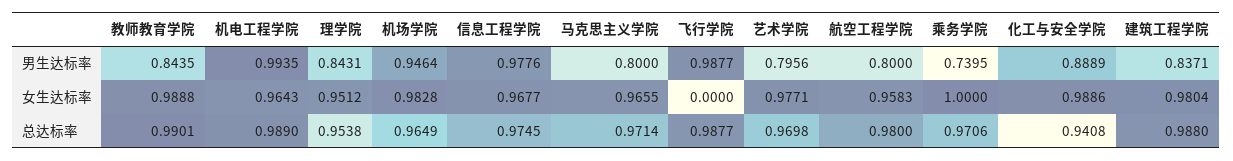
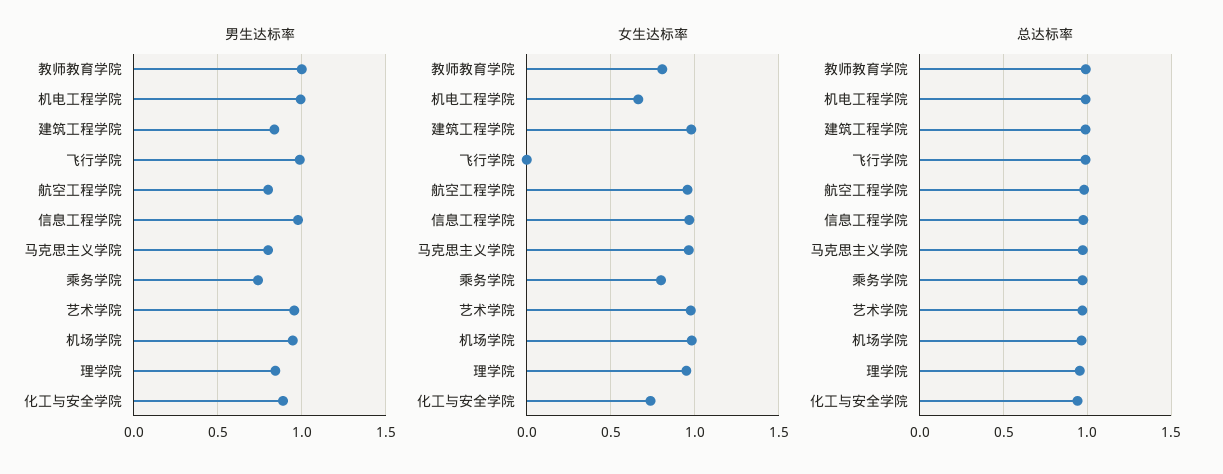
男生达标率, 教师教育学院: 0.8435 -> 1
男生达标率, 艺术学院: 0.7956 -> 0.95
女生达标率, 教师教育学院: 0.9888 -> 0.8
女生达标率, 机电工程学院: 0.9643 -> 0.65
女生达标率, 乘务学院: 1 -> 0.8
女生达标率, 化工与安全学院: 0.9886 -> 0.75

